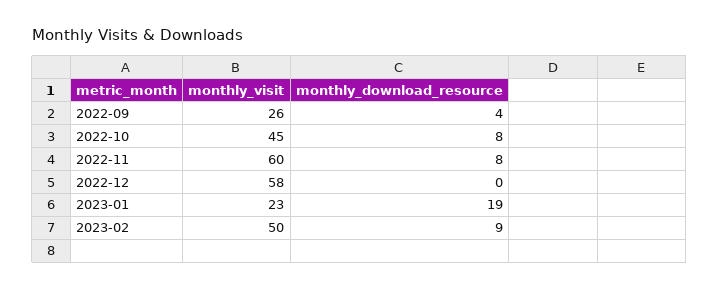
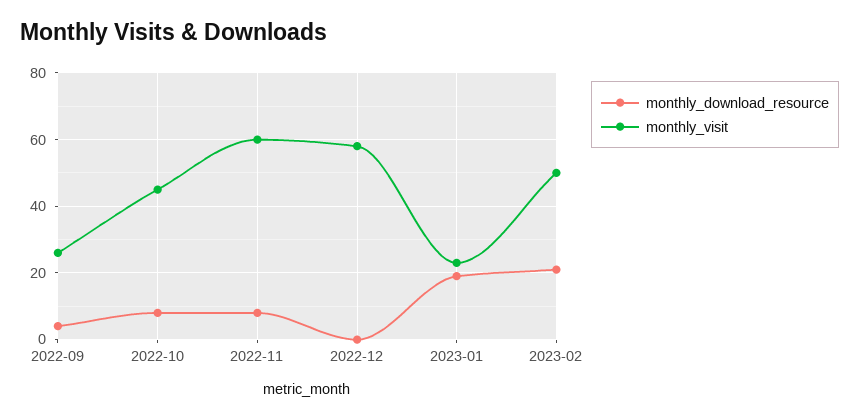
monthly_download_resource, 2023-02: 9 -> 20

